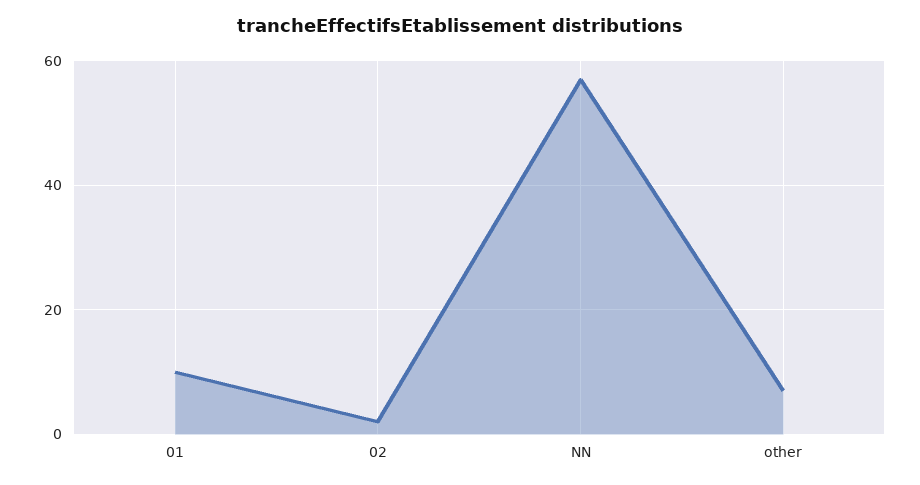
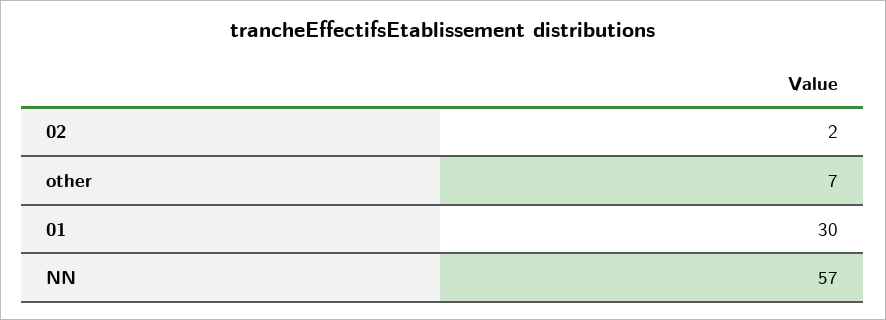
01: 10 -> 30

